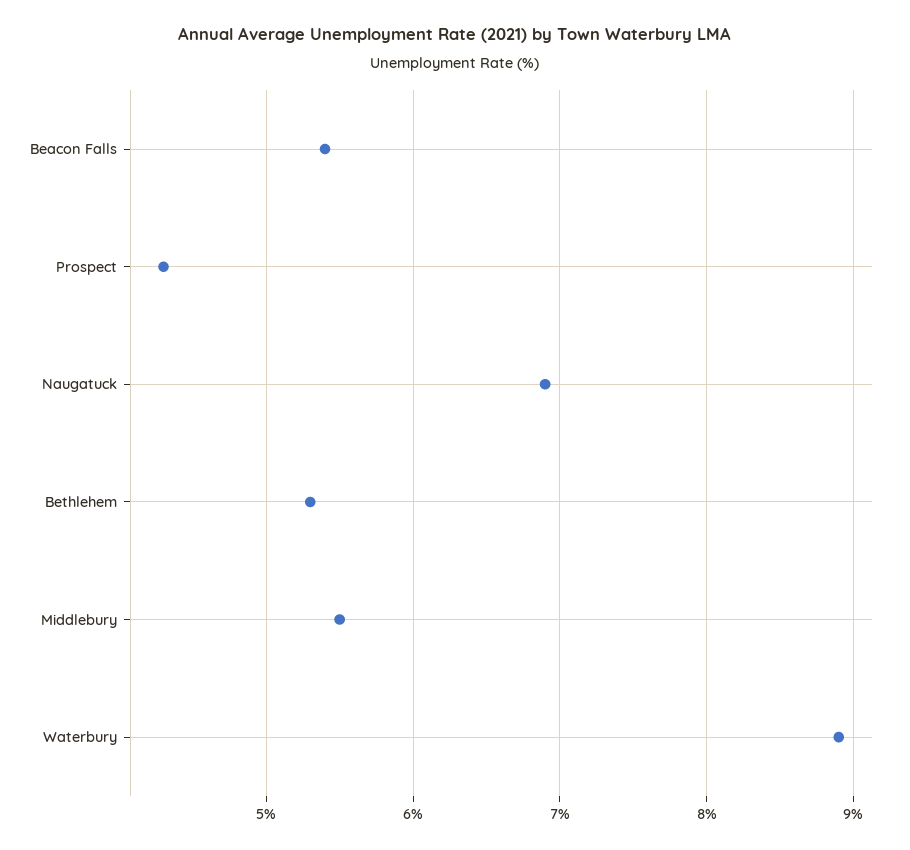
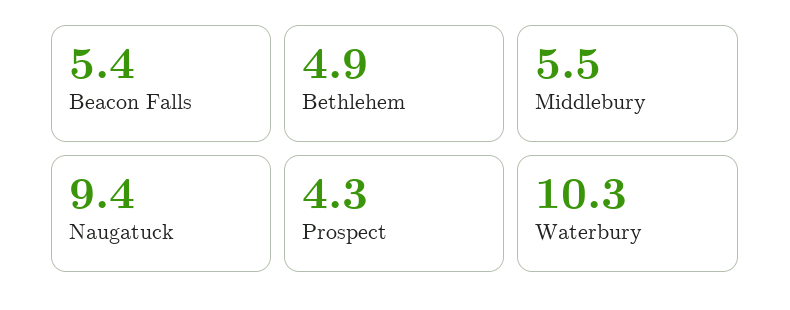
Naugatuck: 6.9 -> 9.4
Bethlehem: 5.3 -> 4.9
Waterbury: 8.9 -> 10.3

